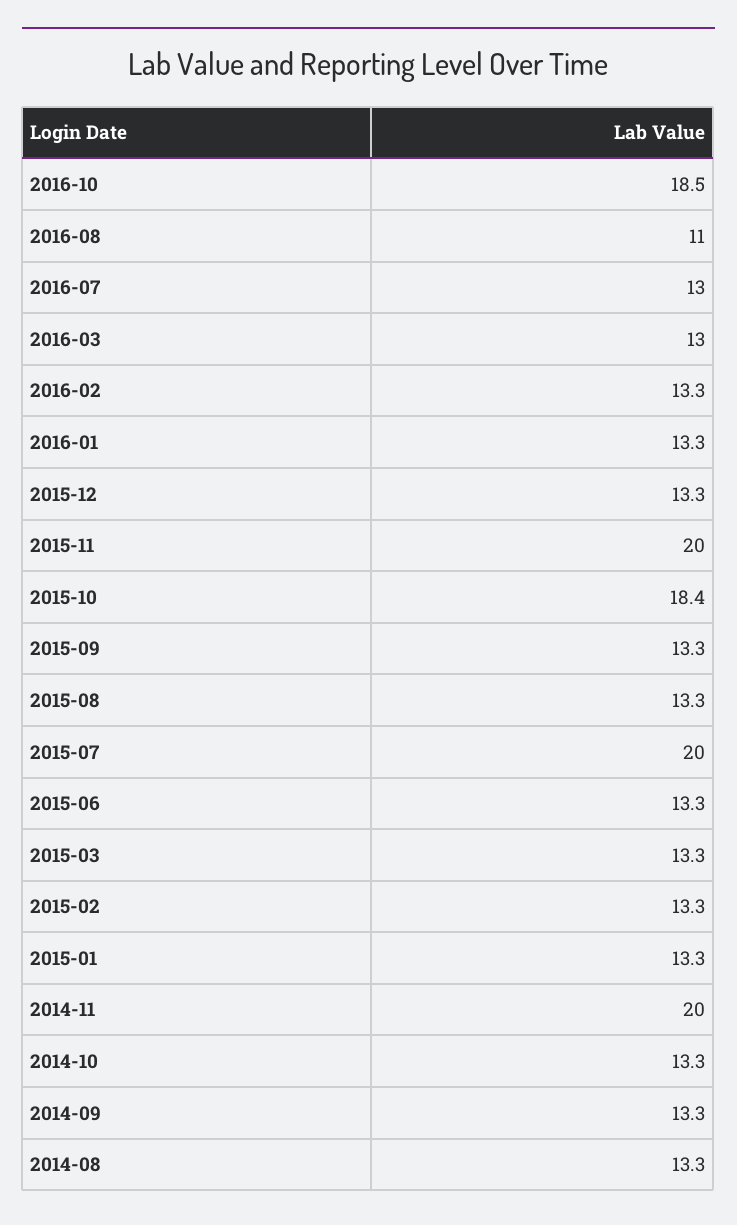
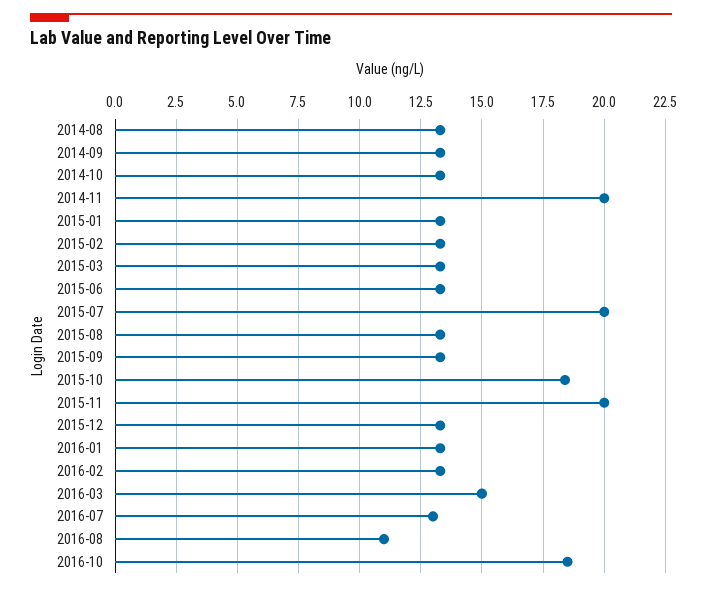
2016-03: 13 -> 15

